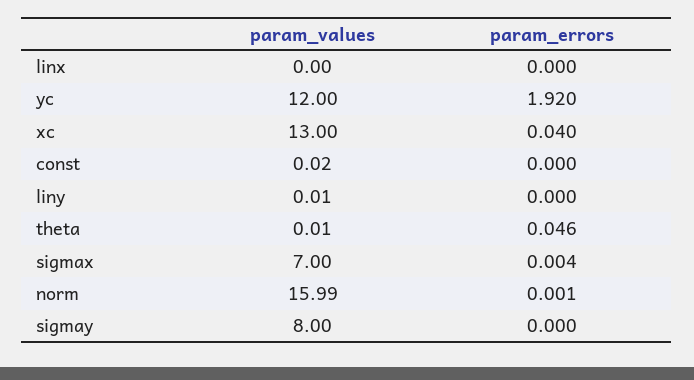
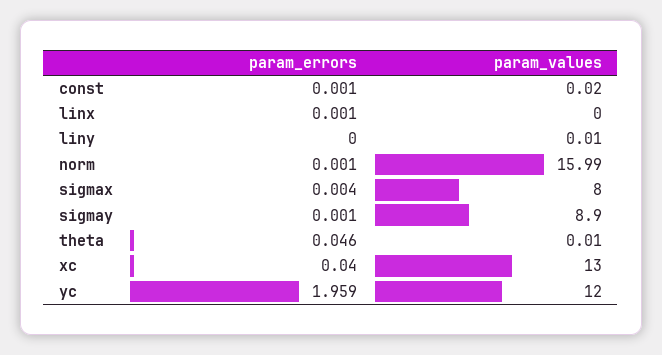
param_errors, linx: 0 -> 0.001
param_errors, yc: 1.92 -> 1.959
param_errors, const: 0 -> 0.001
param_values, sigmax: 7 -> 8
param_values, sigmay: 8 -> 8.9
param_errors, sigmay: 0 -> 0.001

